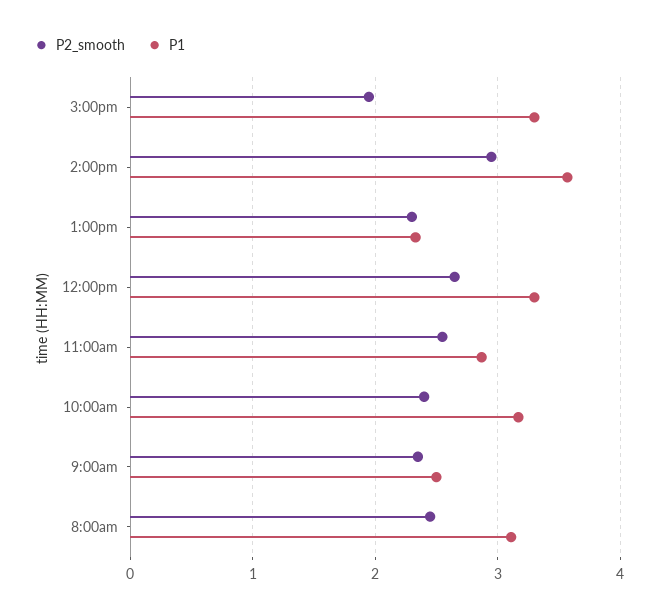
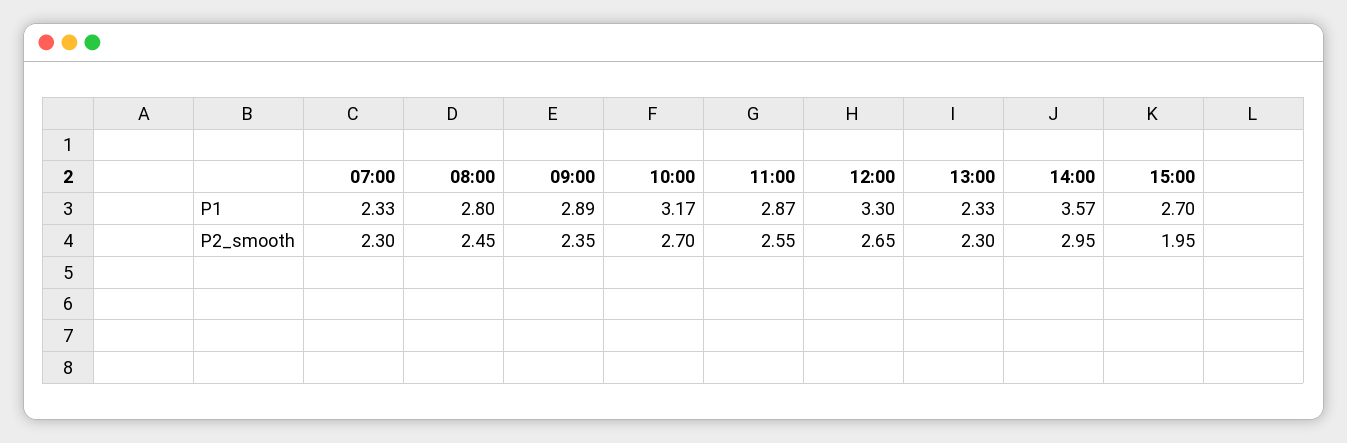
P1, 3:00pm: 3.3 -> 2.7
P2_smooth, 10:00am: 2.4 -> 2.7
P1, 9:00am: 2.5 -> 2.89
P1, 8:00am: 3.1 -> 2.8
P1, 07:00: none -> 2.33
P2_smooth, 07:00: none -> 2.3

